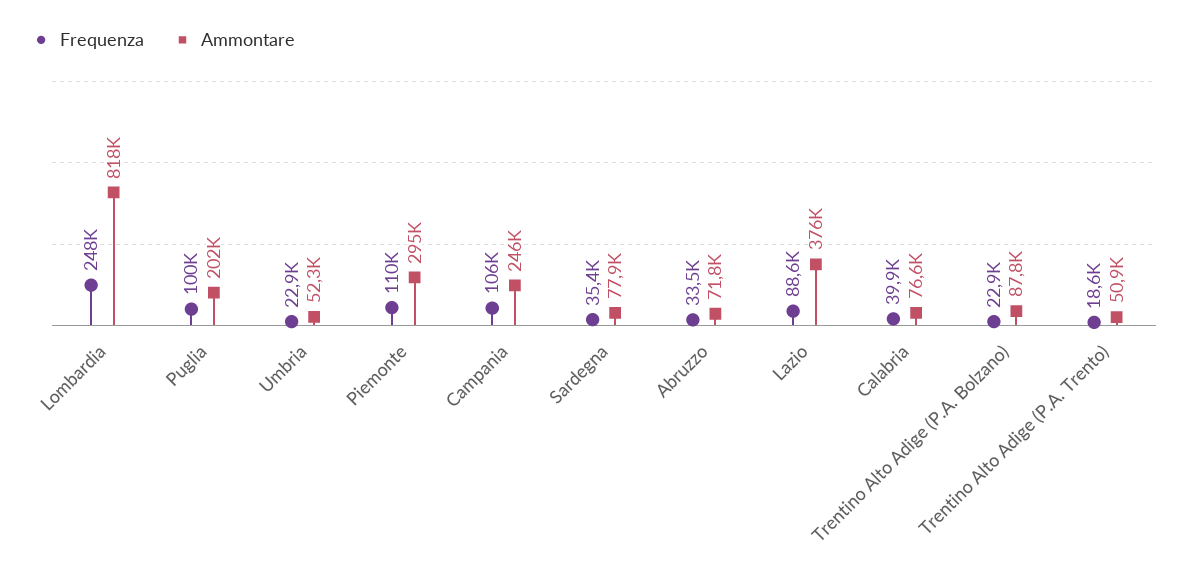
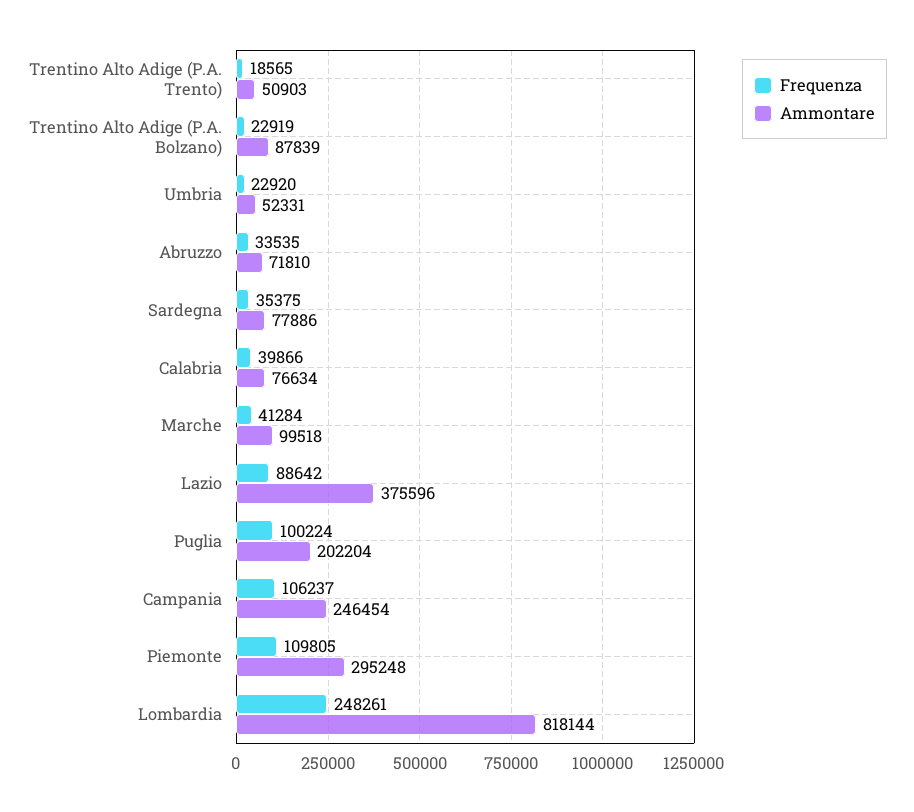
Frequenza, Marche: none -> 41284
Ammontare, Marche: none -> 99518

